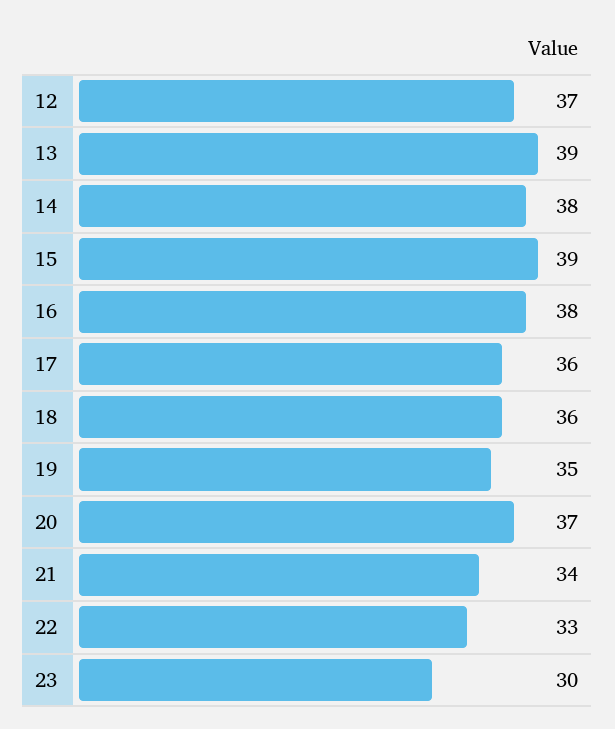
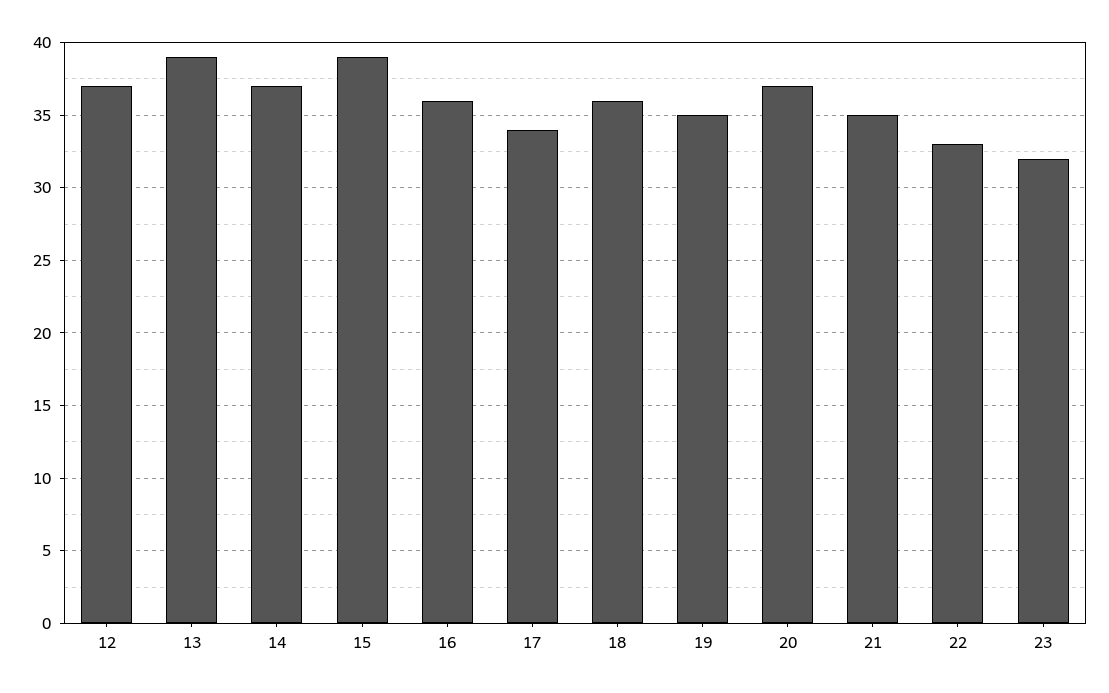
14: 38 -> 37
16: 38 -> 36
17: 36 -> 34
21: 34 -> 35
23: 30 -> 32

